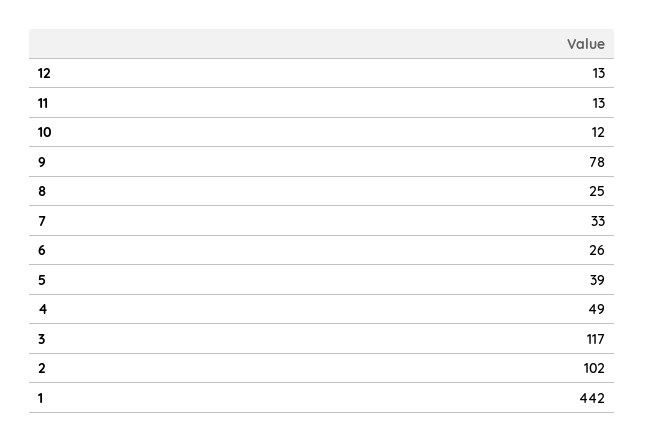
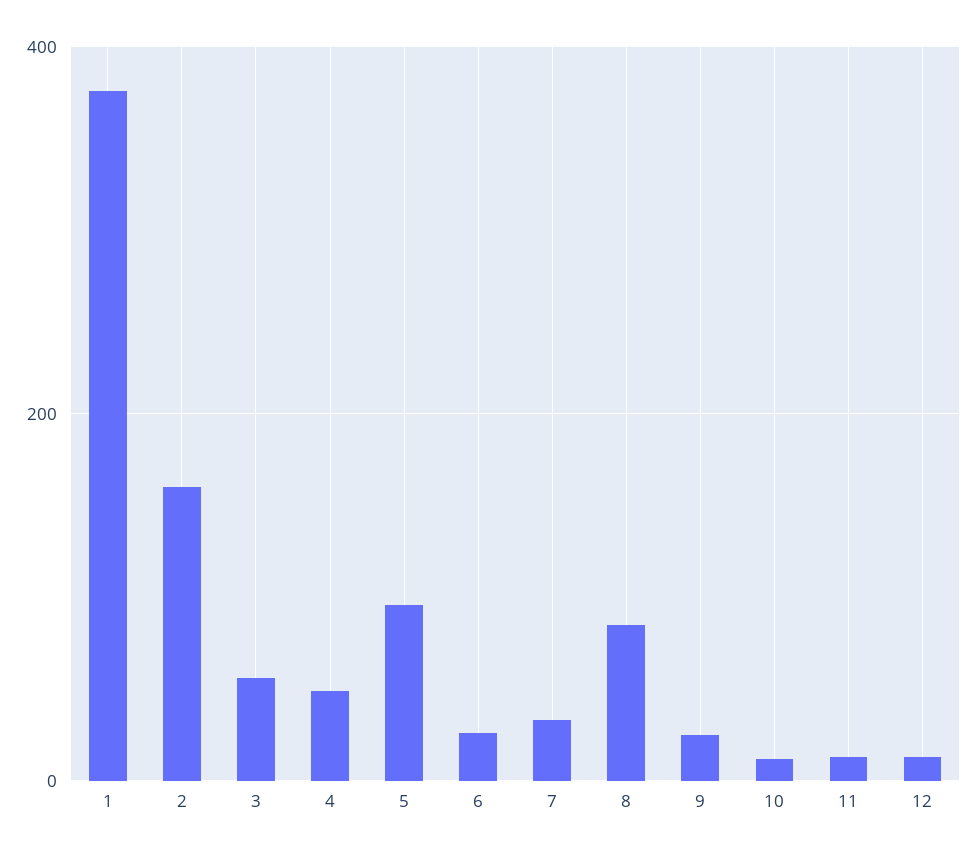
9: 78 -> 20
8: 25 -> 80
5: 39 -> 100
3: 117 -> 60
2: 102 -> 160
1: 442 -> 380

